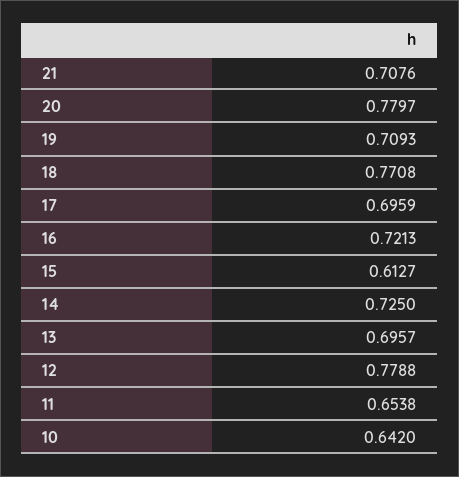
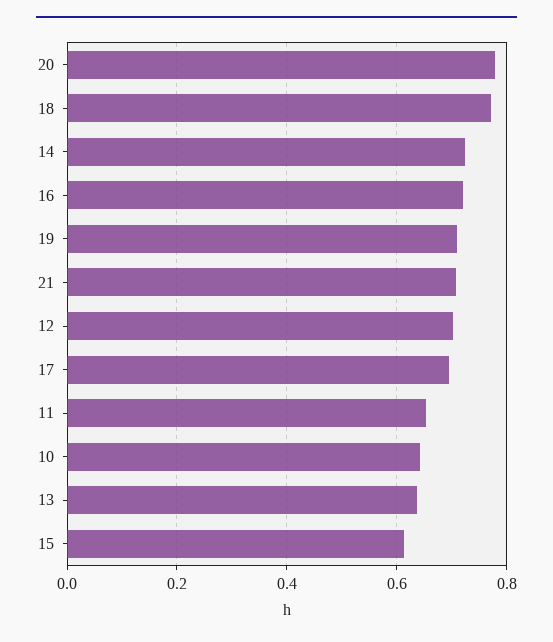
13: 0.6957 -> 0.64
12: 0.7788 -> 0.7

